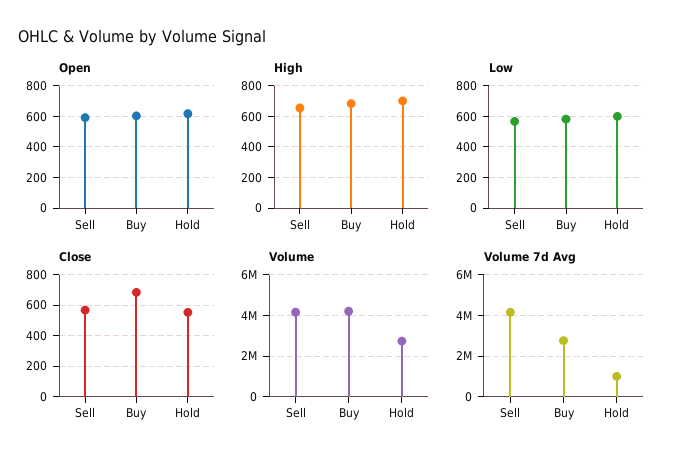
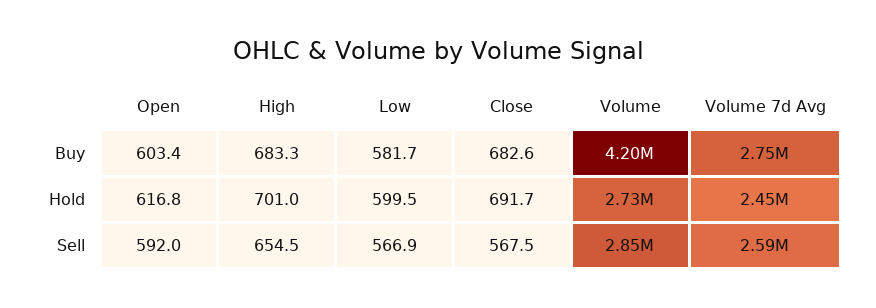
Close, Hold: 550 -> 691.7
Volume, Sell: 4000000 -> 2850000
Volume 7d Avg, Sell: 4000000 -> 2590000
Volume 7d Avg, Hold: 1000000 -> 2450000

